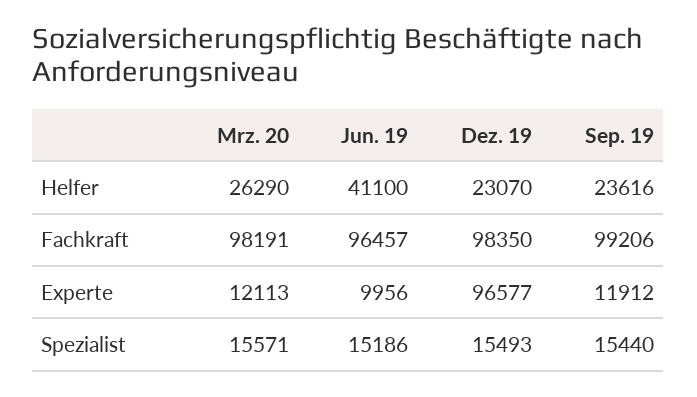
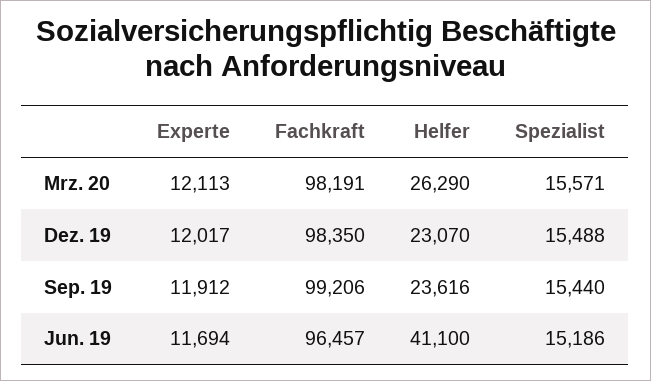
Jun. 19, Experte: 9956 -> 11694
Dez. 19, Experte: 96577 -> 12017
Dez. 19, Spezialist: 15493 -> 15488

